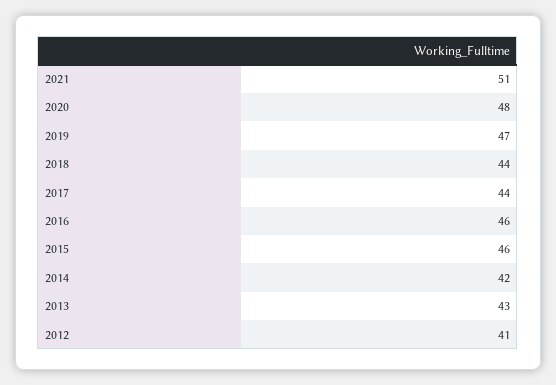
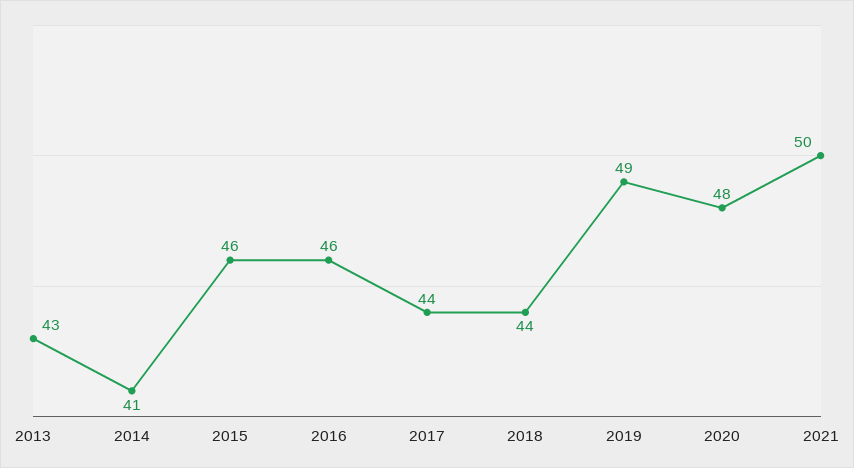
2021: 51 -> 50
2019: 47 -> 49
2014: 42 -> 41
2012: 41 -> none

